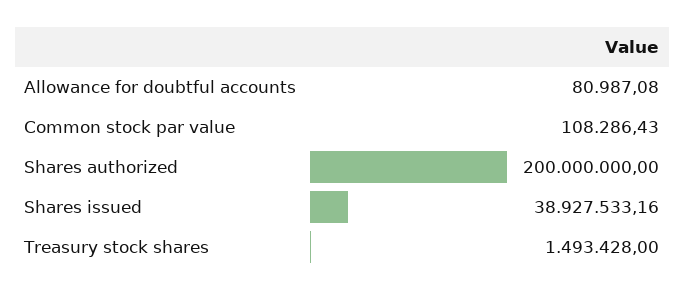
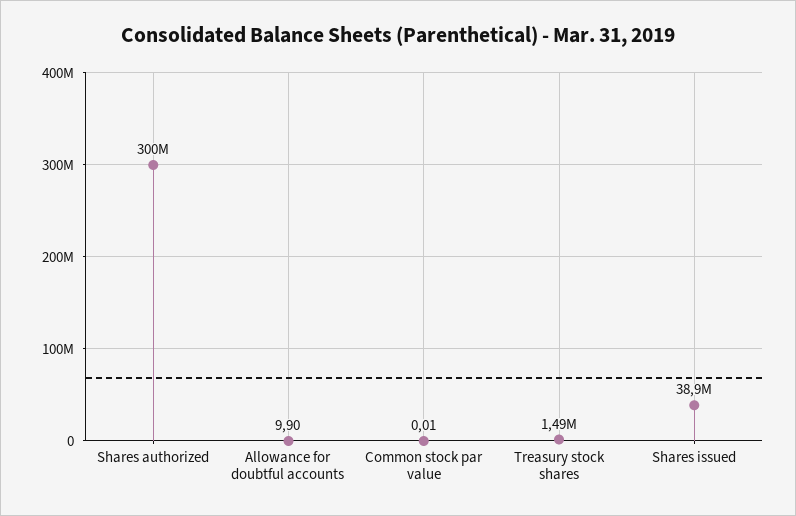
Allowance for doubtful accounts: 80987.08 -> 9.9
Common stock par value: 108286.43 -> 0.01
Shares authorized: 200000000 -> 300000000

